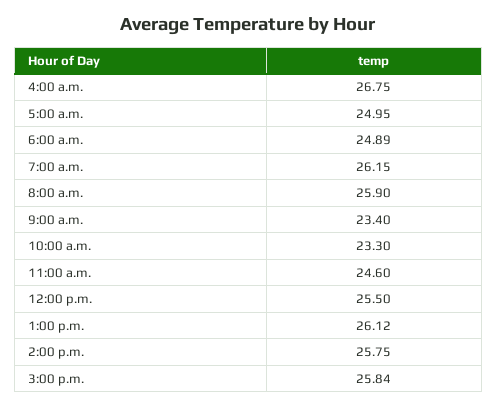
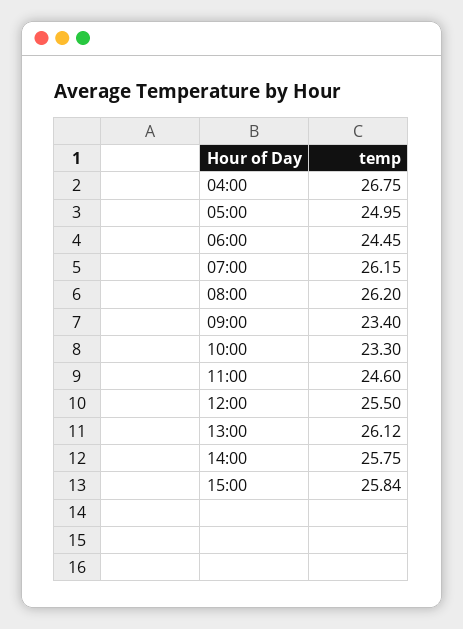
6:00 a.m.: 24.89 -> 24.45
8:00 a.m.: 25.9 -> 26.2

